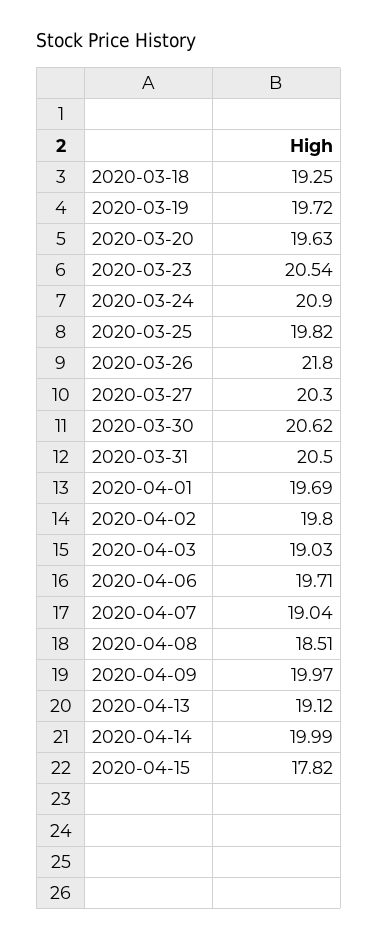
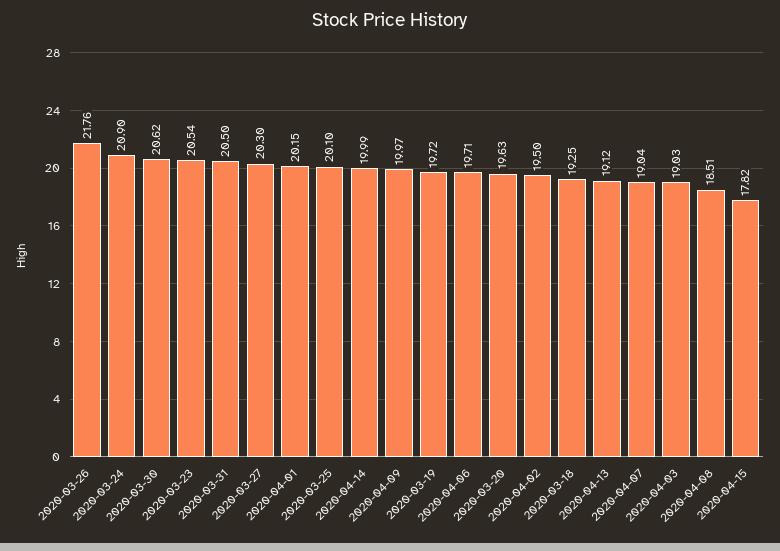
2020-03-25: 19.82 -> 20.1
2020-03-26: 21.8 -> 21.76
2020-04-01: 19.69 -> 20.15
2020-04-02: 19.8 -> 19.5

